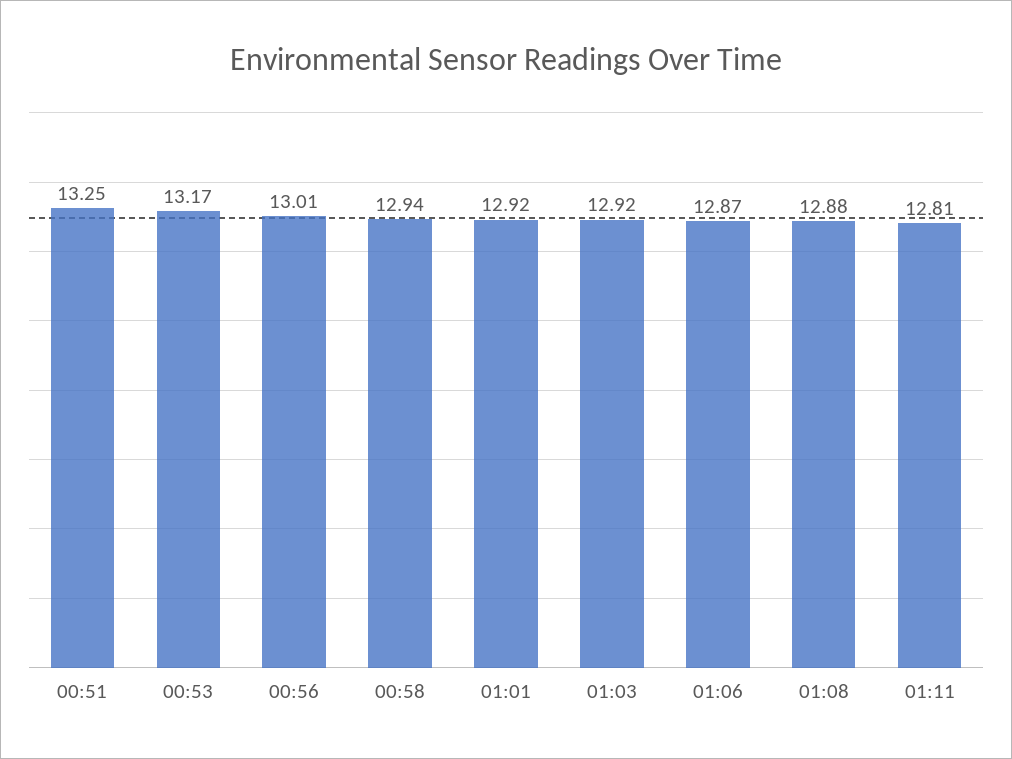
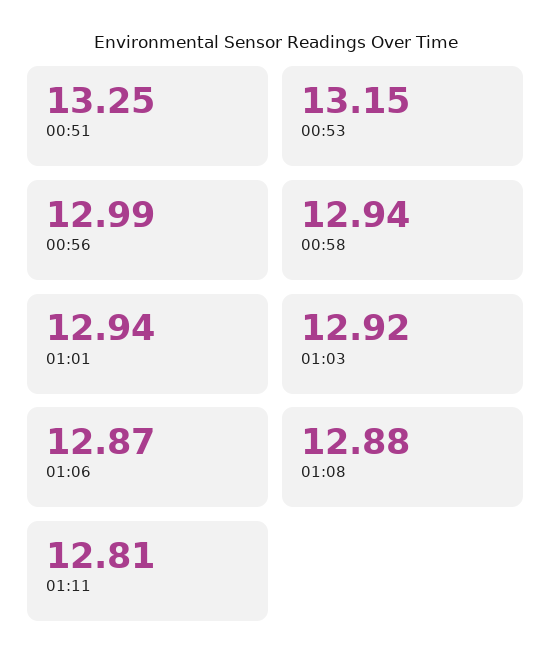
00:53: 13.17 -> 13.15
00:56: 13.01 -> 12.99
01:01: 12.92 -> 12.94

